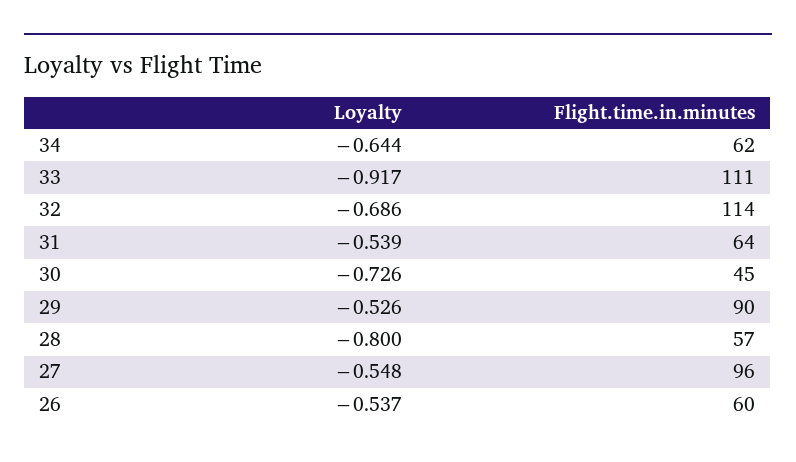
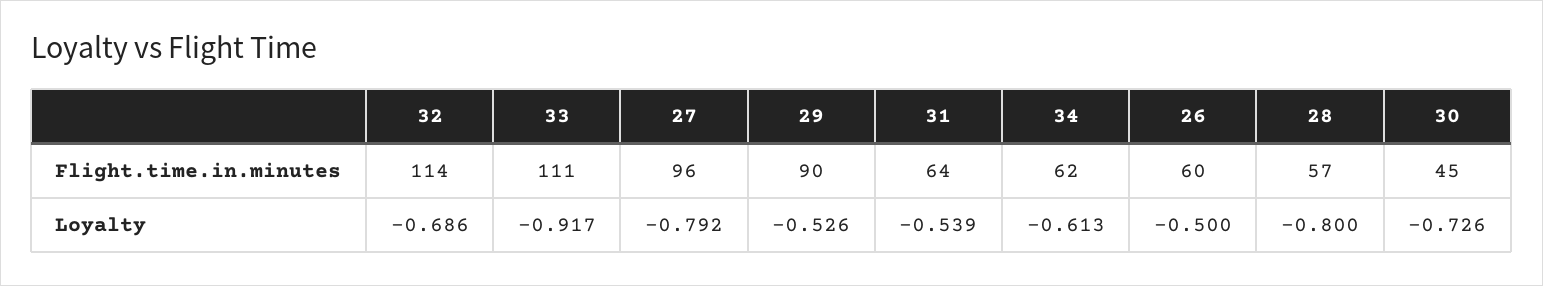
Loyalty, 34: -0.644 -> -0.613
Loyalty, 27: -0.548 -> -0.792
Loyalty, 26: -0.537 -> -0.5

